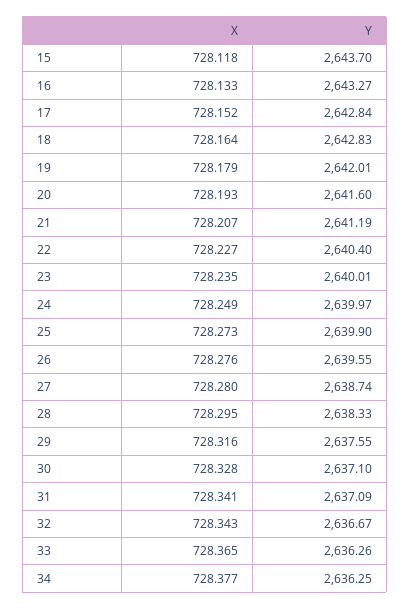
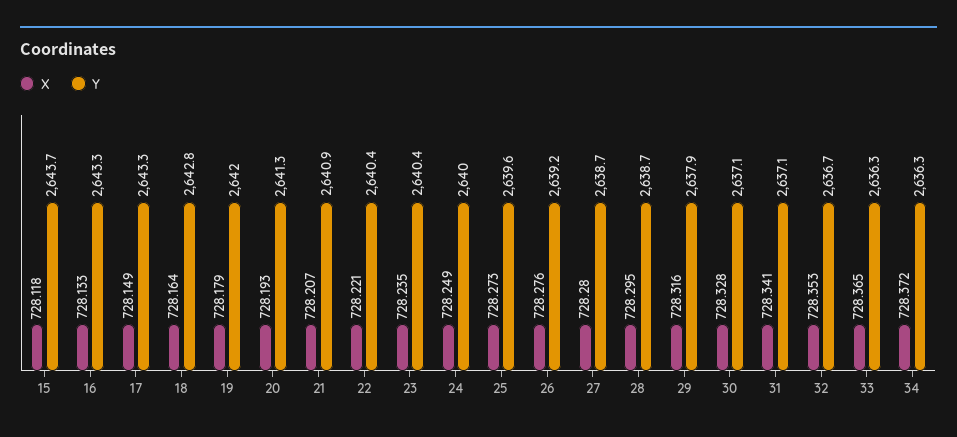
X, 17: 728.152 -> 728.149
Y, 17: 2642.84 -> 2643.3
Y, 20: 2641.6 -> 2641.3
Y, 21: 2641.19 -> 2640.9
X, 22: 728.227 -> 728.221
Y, 23: 2640.01 -> 2640.4
Y, 25: 2639.9 -> 2639.6
Y, 26: 2639.55 -> 2639.2
Y, 28: 2638.33 -> 2638.7
Y, 29: 2637.55 -> 2637.9
X, 32: 728.343 -> 728.353
X, 34: 728.377 -> 728.372

